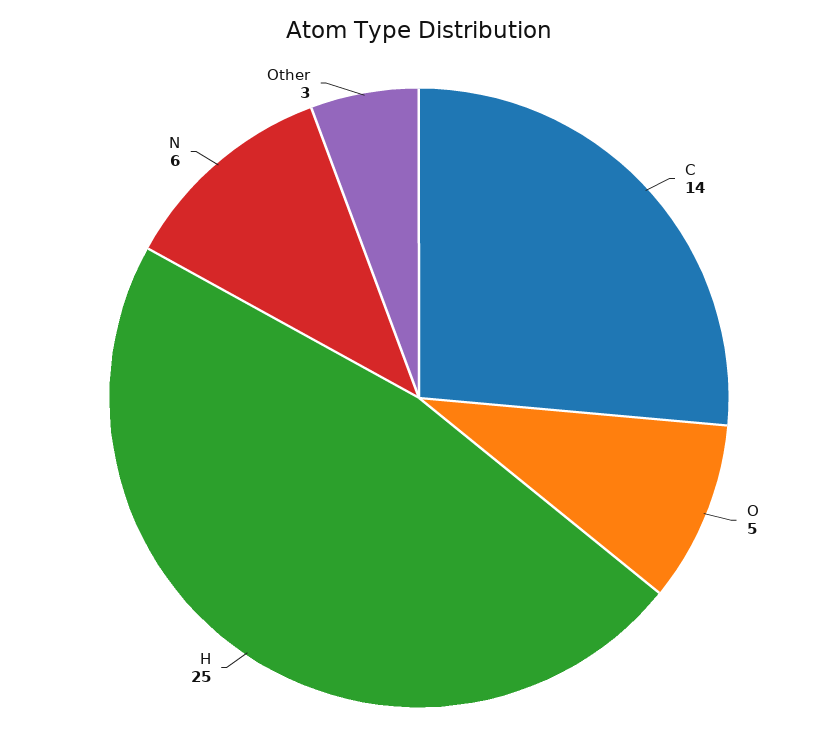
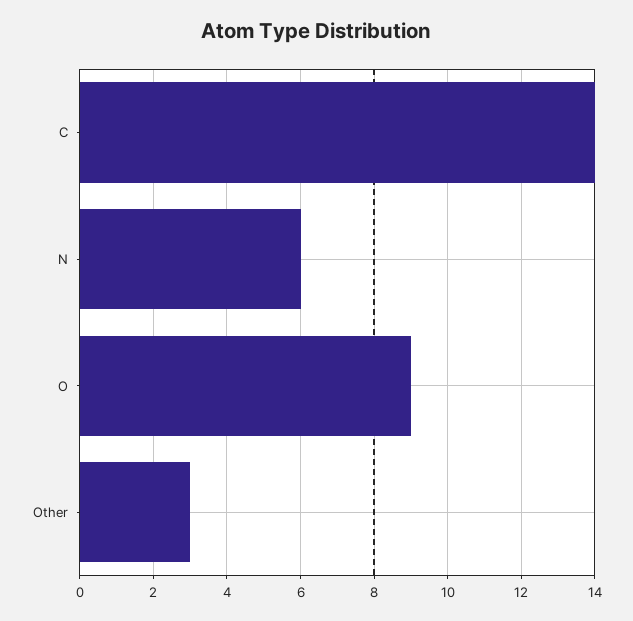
O: 5 -> 9
H: 25 -> none

